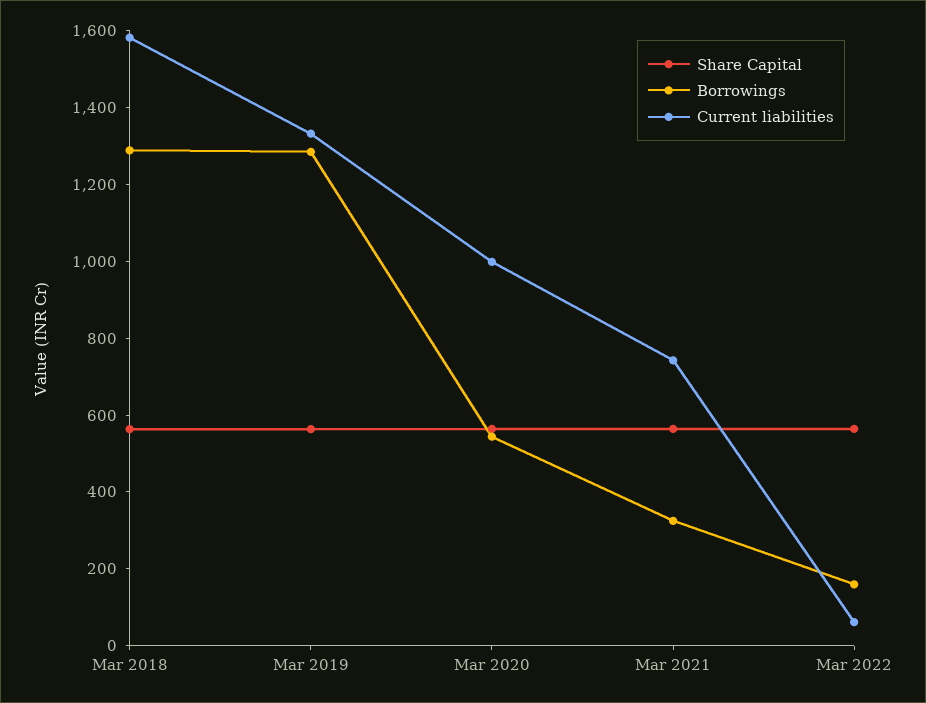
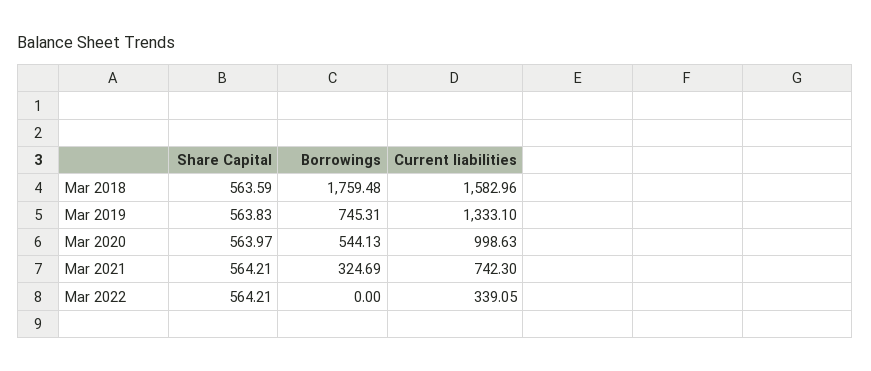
Borrowings, Mar 2018: 1300 -> 1759.48
Borrowings, Mar 2019: 1300 -> 745.31
Borrowings, Mar 2022: 150 -> 0
Current liabilities, Mar 2022: 50 -> 339.05

